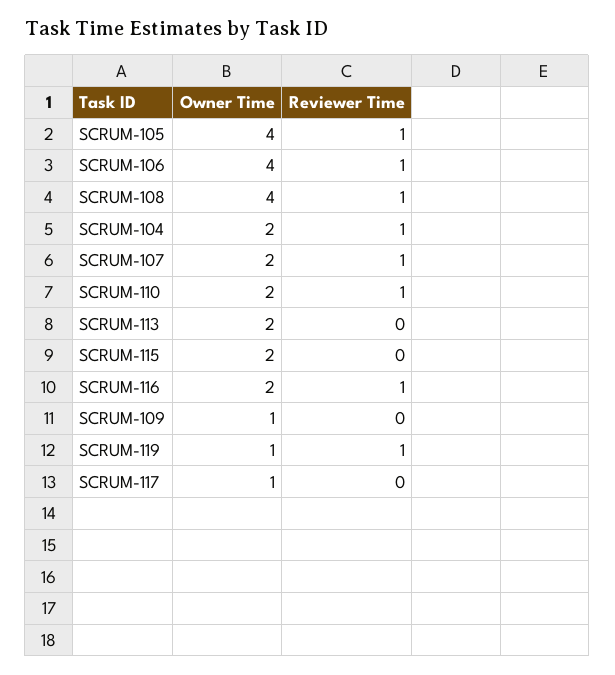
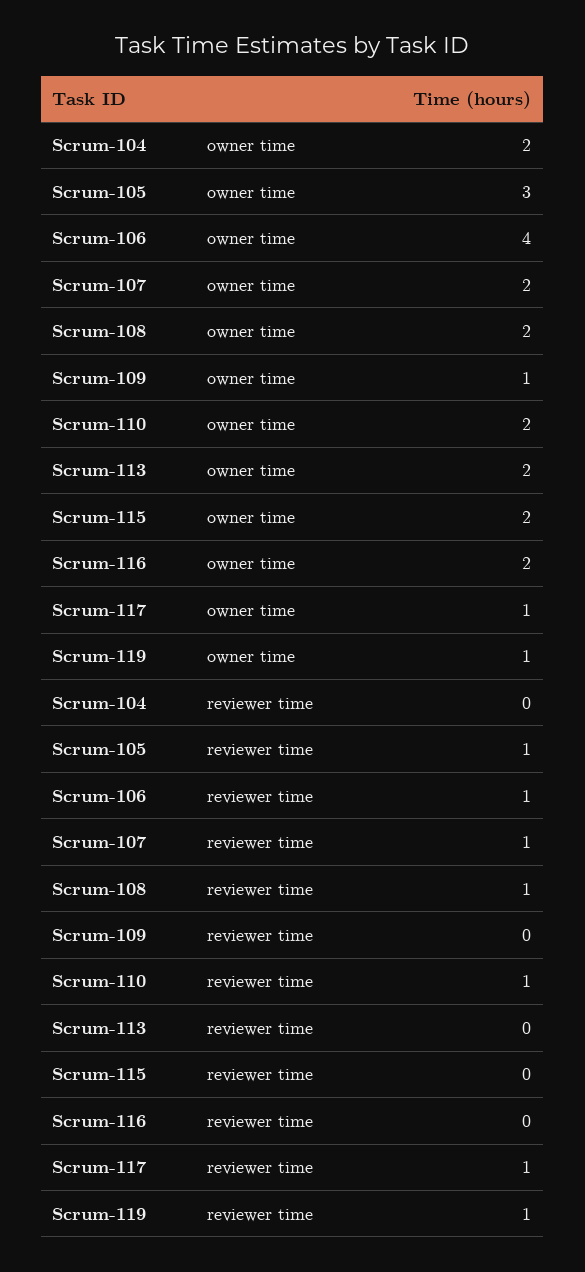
Owner Time, SCRUM-105: 4 -> 3
Owner Time, SCRUM-108: 4 -> 2
Reviewer Time, SCRUM-104: 1 -> 0
Reviewer Time, SCRUM-116: 1 -> 0
Reviewer Time, SCRUM-117: 0 -> 1

